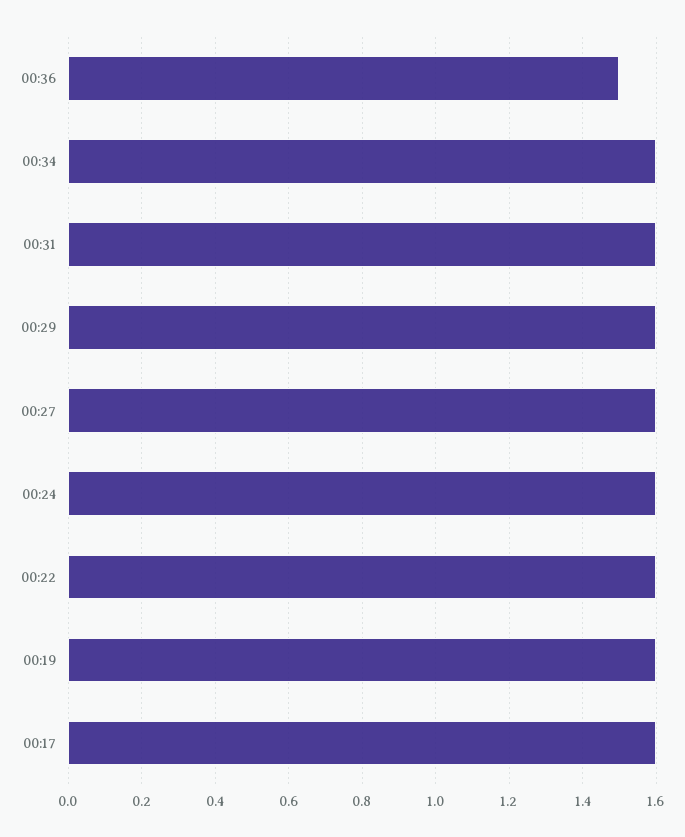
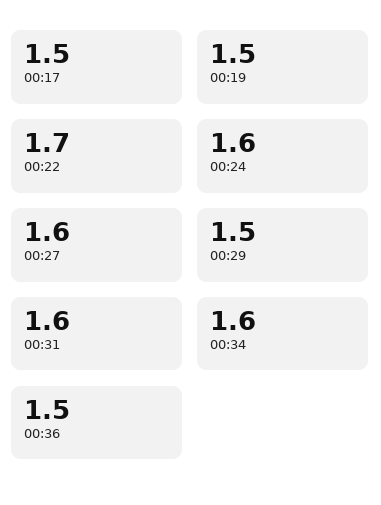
00:29: 1.6 -> 1.5
00:22: 1.6 -> 1.7
00:19: 1.6 -> 1.5
00:17: 1.6 -> 1.5

